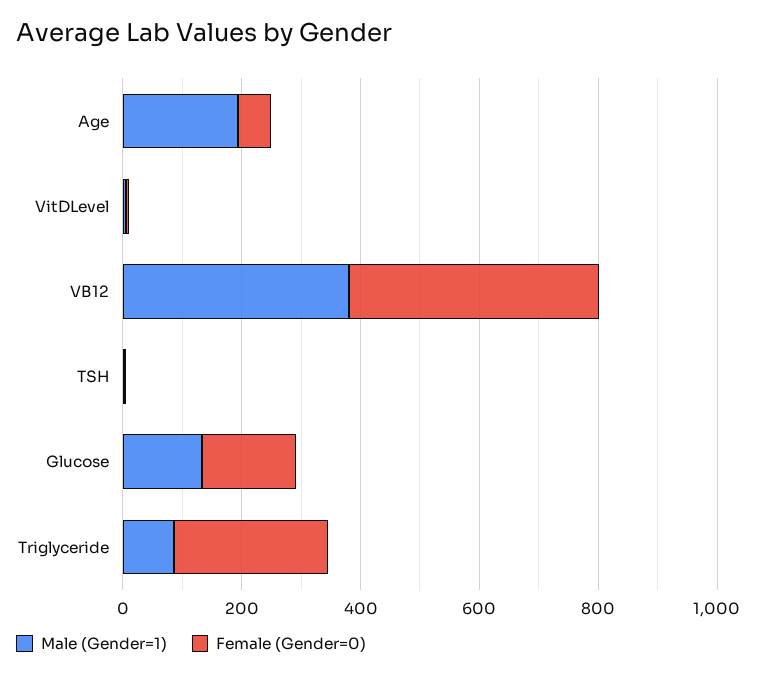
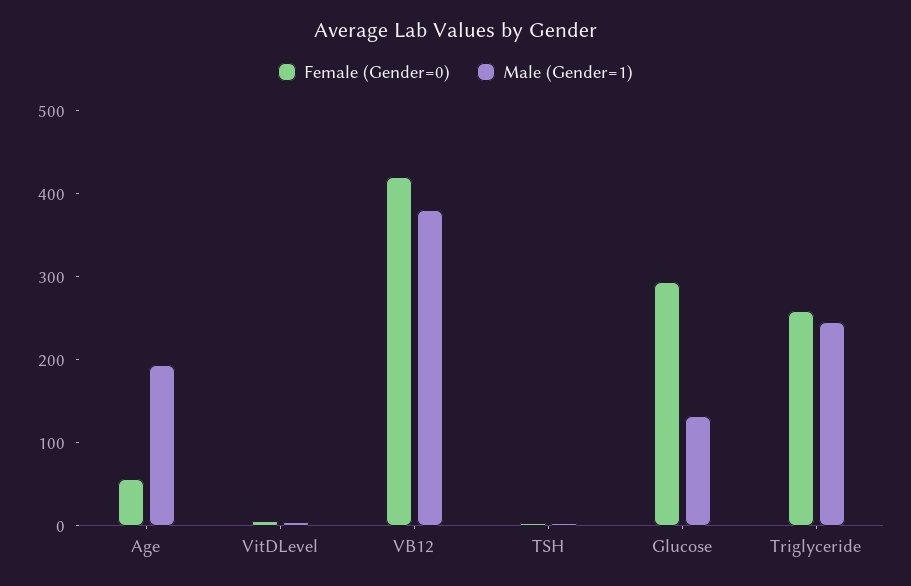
Female (Gender=0), Glucose: 150 -> 300
Male (Gender=1), Triglyceride: 100 -> 240

